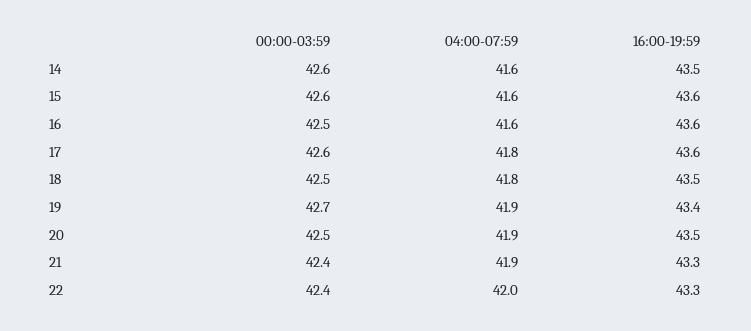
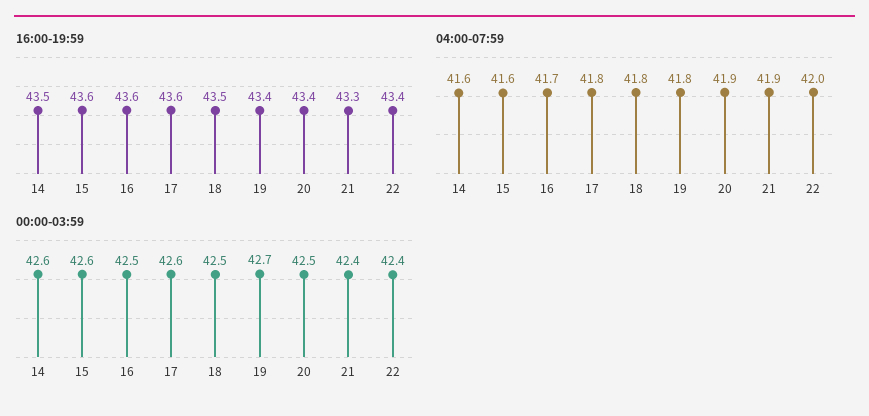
04:00-07:59, 16: 41.6 -> 41.7
04:00-07:59, 19: 41.9 -> 41.8
16:00-19:59, 20: 43.5 -> 43.4
16:00-19:59, 22: 43.3 -> 43.4

